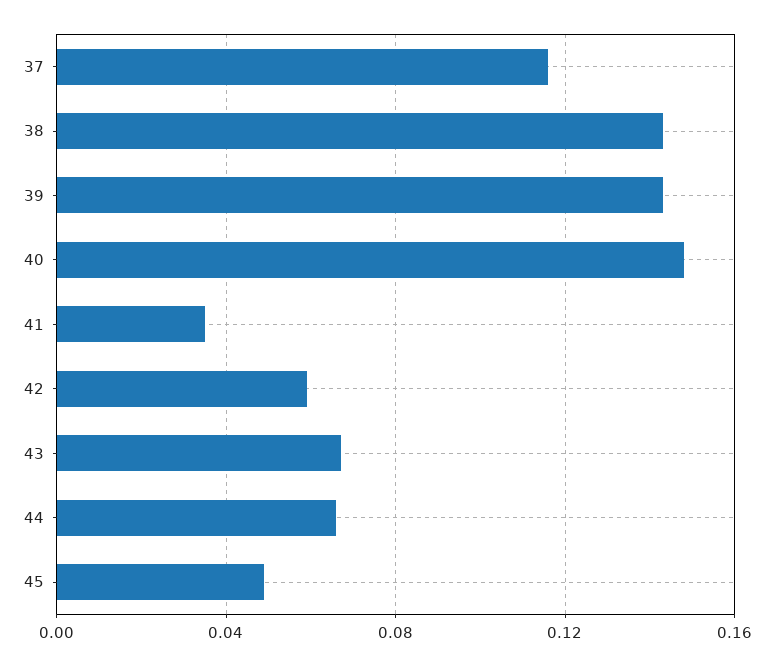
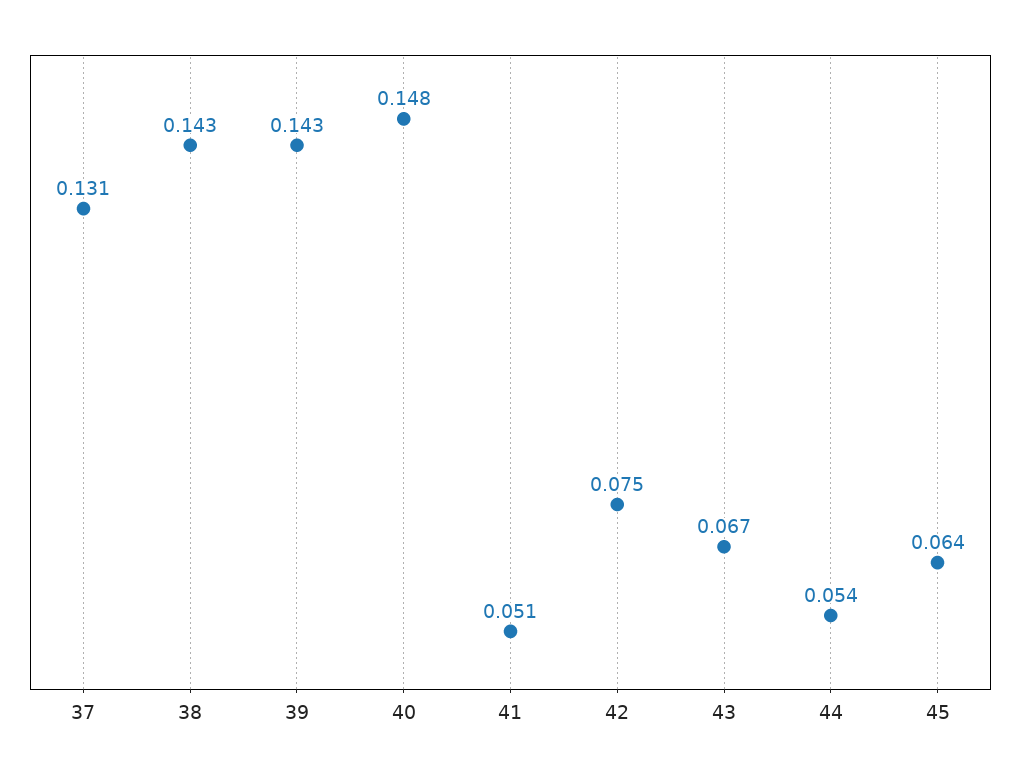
37: 0.115 -> 0.131
41: 0.035 -> 0.051
42: 0.06 -> 0.075
44: 0.065 -> 0.054
45: 0.05 -> 0.064

